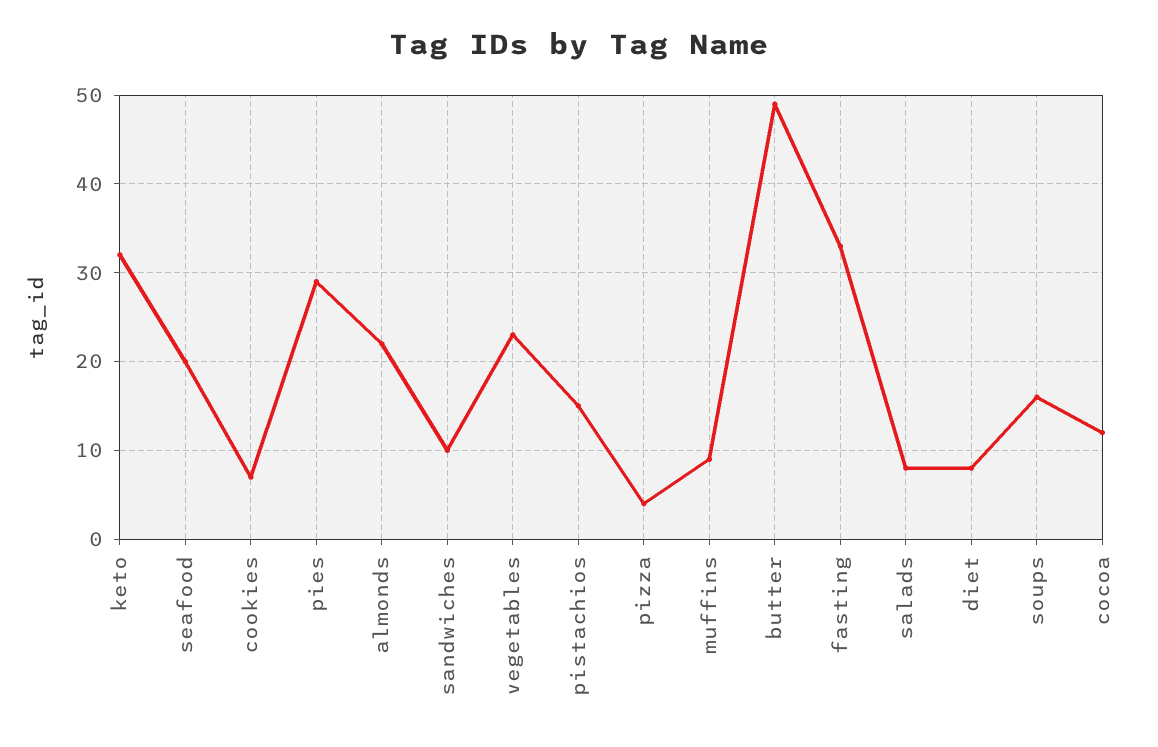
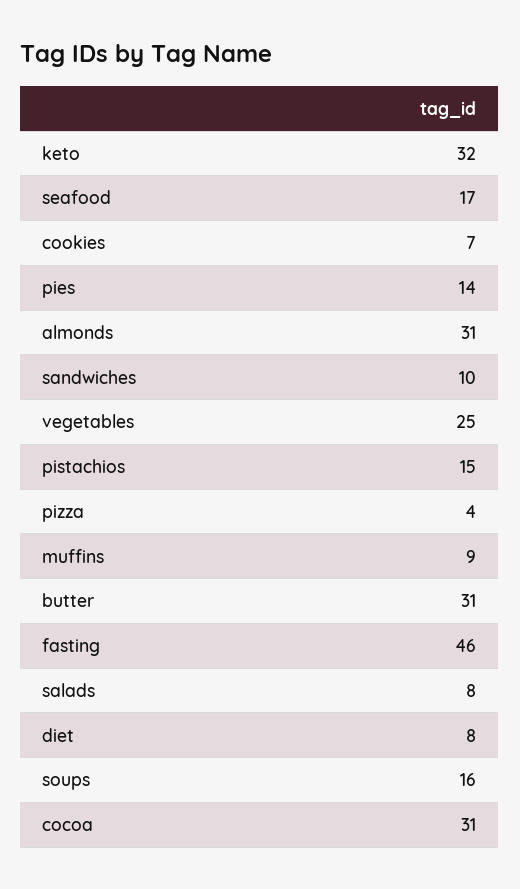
seafood: 20 -> 17
pies: 29 -> 14
almonds: 22 -> 31
vegetables: 23 -> 25
butter: 49 -> 31
fasting: 33 -> 46
cocoa: 12 -> 31

